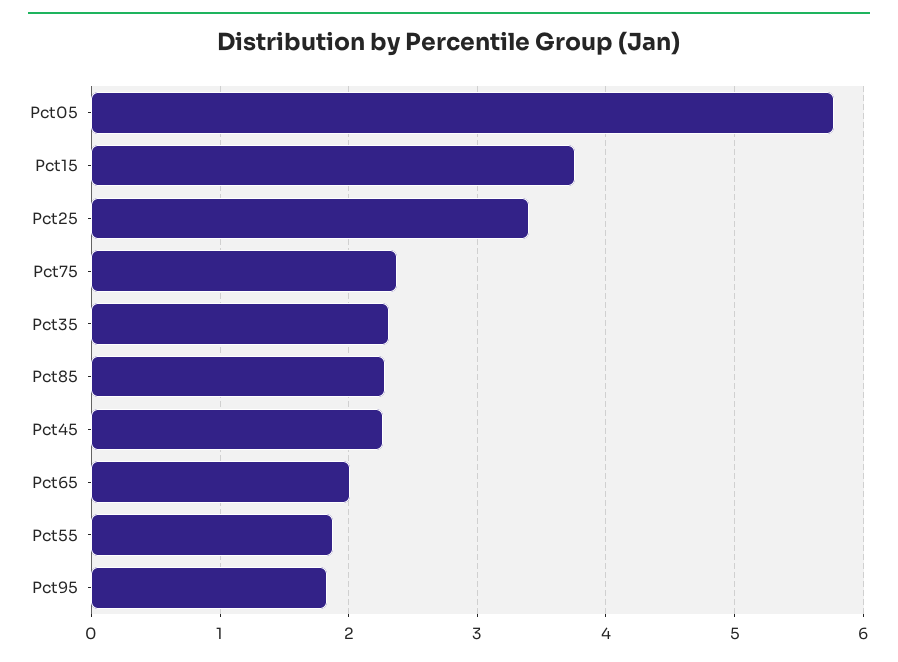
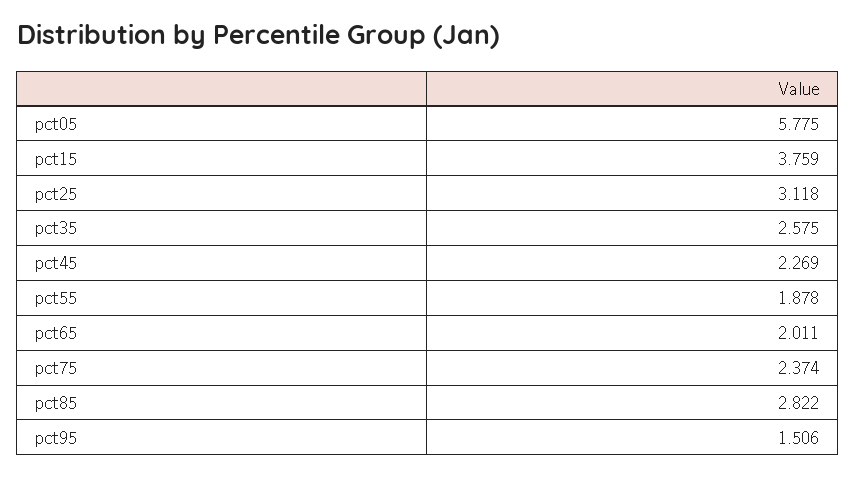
Pct25: 3.4 -> 3.118
Pct35: 2.3 -> 2.575
Pct85: 2.3 -> 2.822
Pct95: 1.8 -> 1.506

